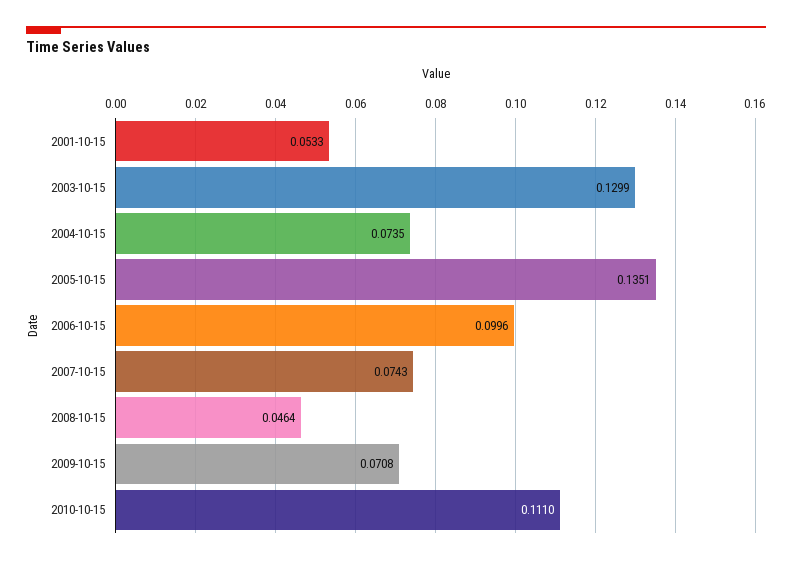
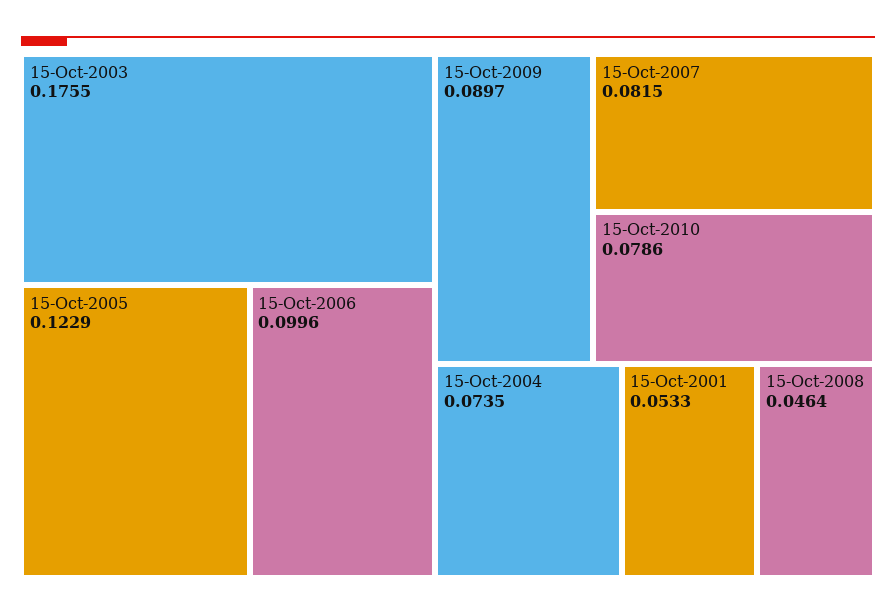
2003-10-15: 0.1299 -> 0.1755
2005-10-15: 0.1351 -> 0.1229
2007-10-15: 0.0743 -> 0.0815
2009-10-15: 0.0708 -> 0.0897
2010-10-15: 0.111 -> 0.0786

